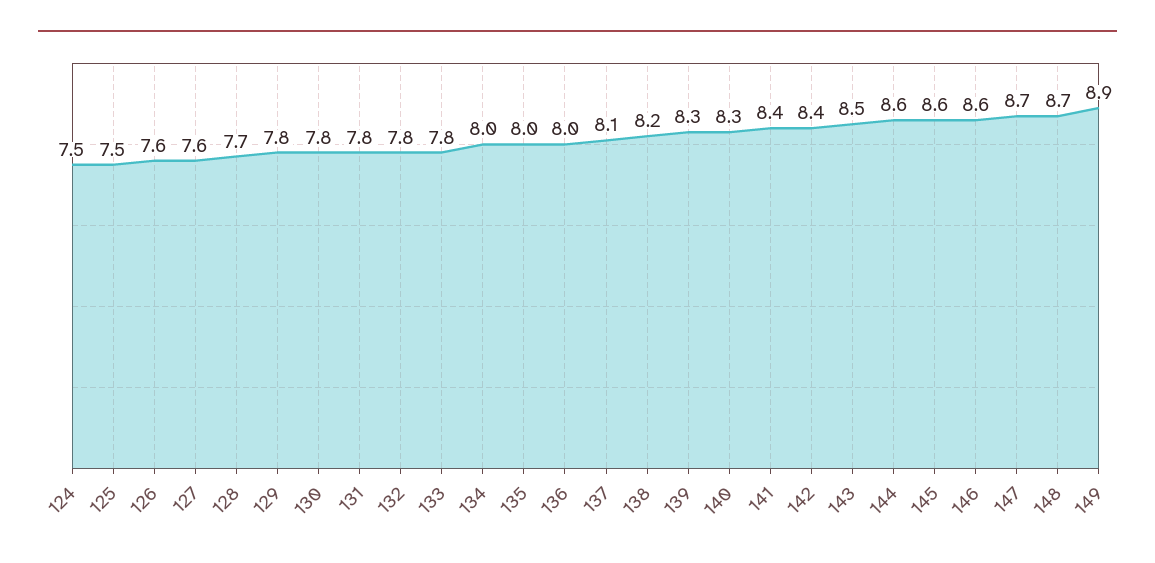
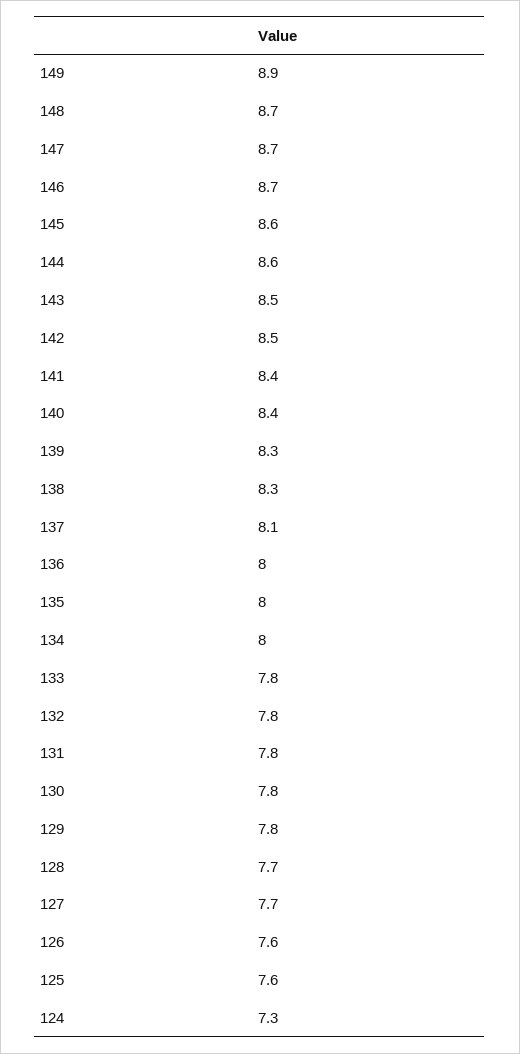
124: 7.5 -> 7.3
125: 7.5 -> 7.6
127: 7.6 -> 7.7
138: 8.2 -> 8.3
140: 8.3 -> 8.4
142: 8.4 -> 8.5
146: 8.6 -> 8.7

